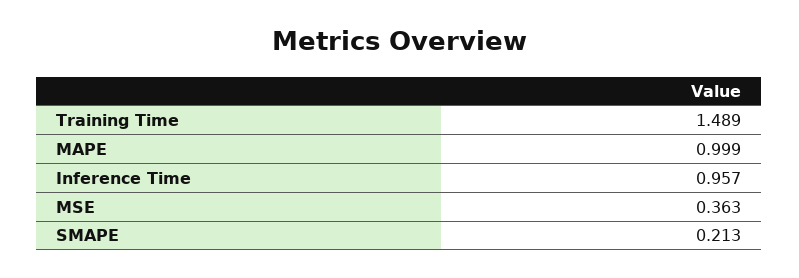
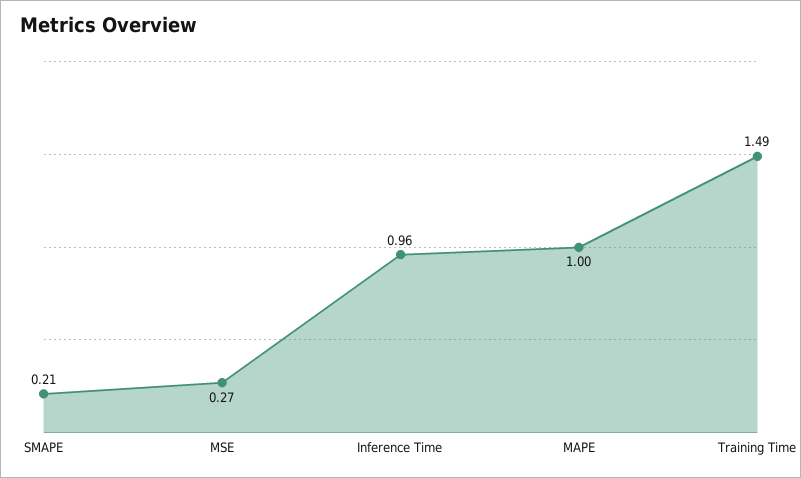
MSE: 0.363 -> 0.27

